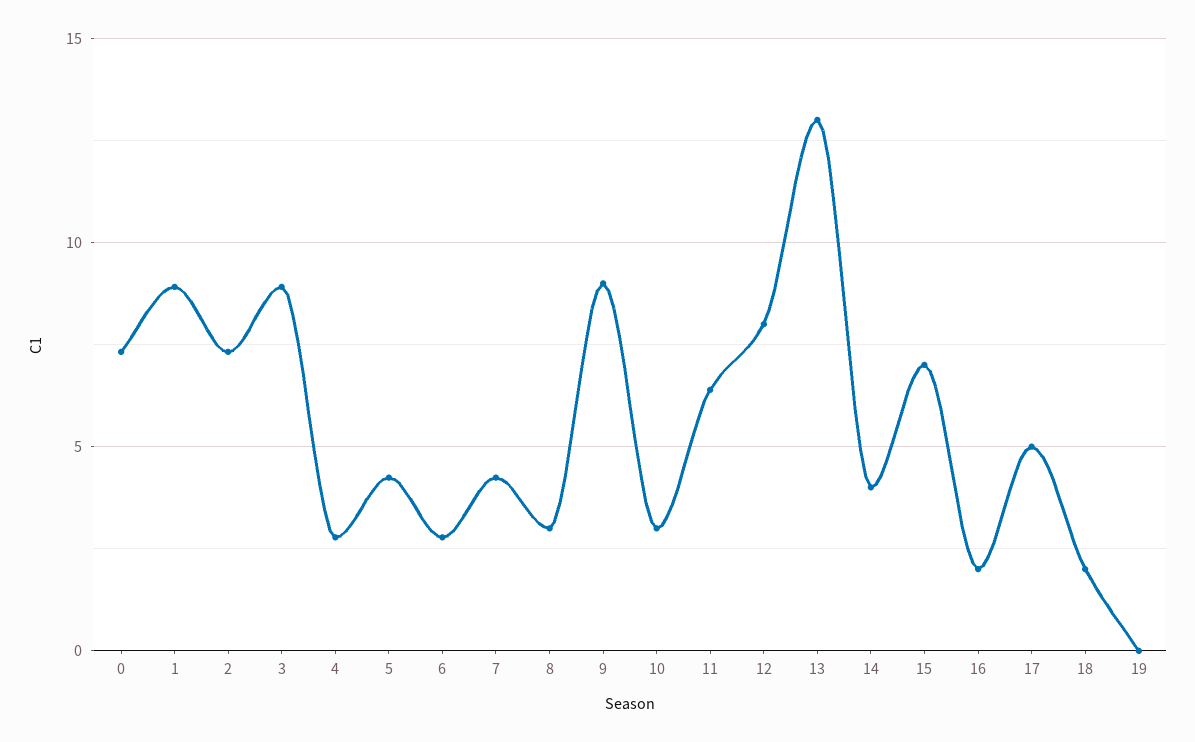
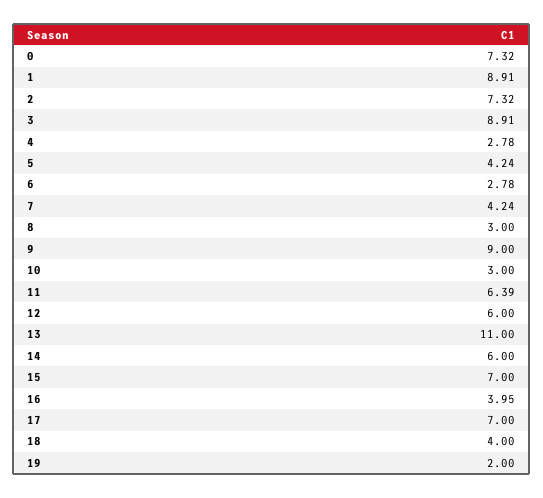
12: 8 -> 6
13: 13 -> 11
14: 4 -> 6
16: 2 -> 3.95
17: 5 -> 7
18: 2 -> 4
19: 0 -> 2

